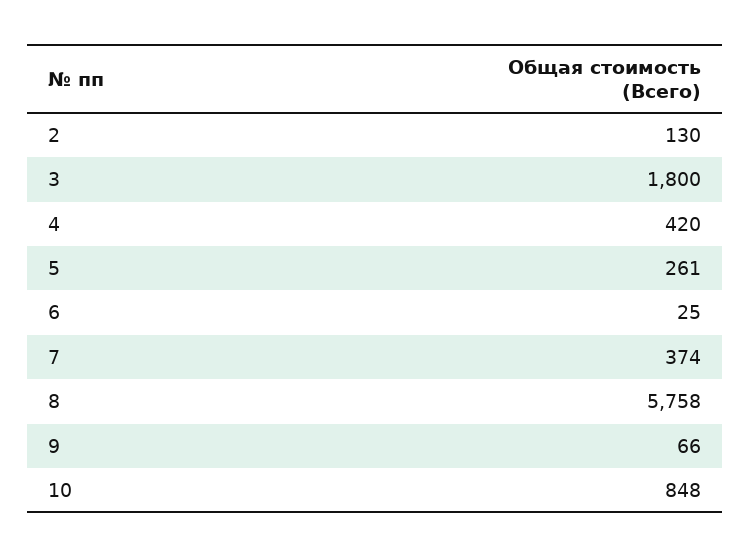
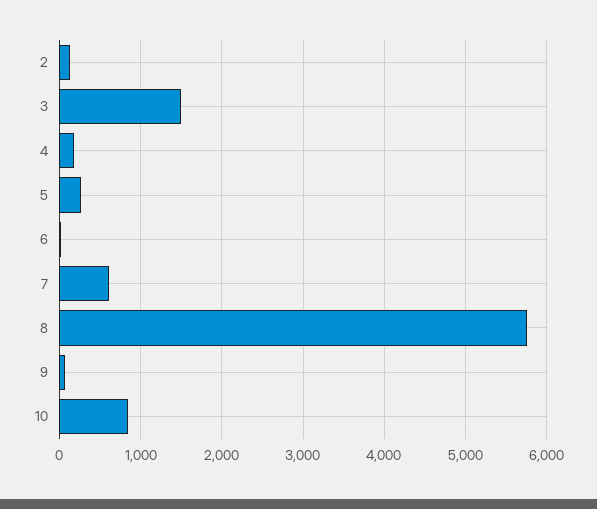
3: 1800 -> 1500
4: 420 -> 200
7: 374 -> 600

